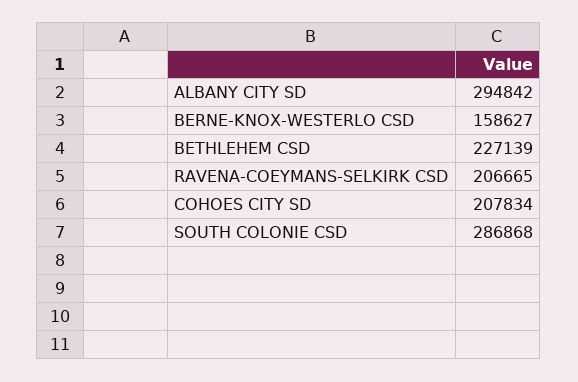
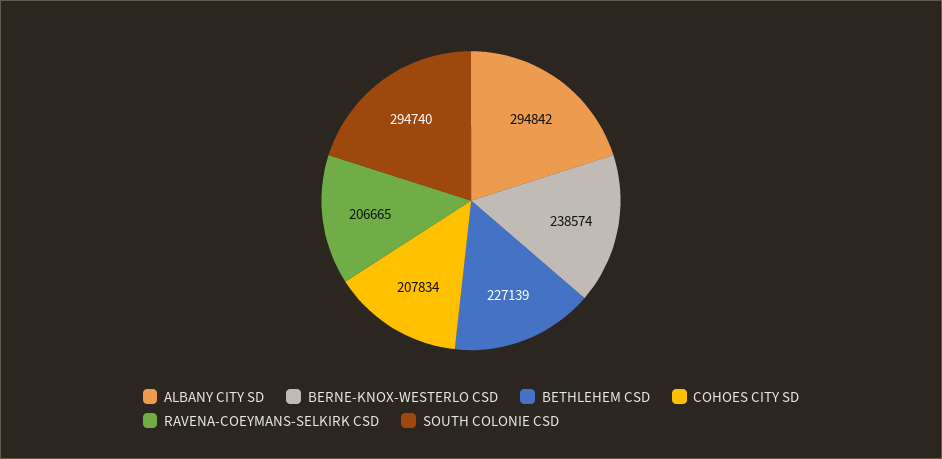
BERNE-KNOX-WESTERLO CSD: 158627 -> 238574
SOUTH COLONIE CSD: 286868 -> 294740

